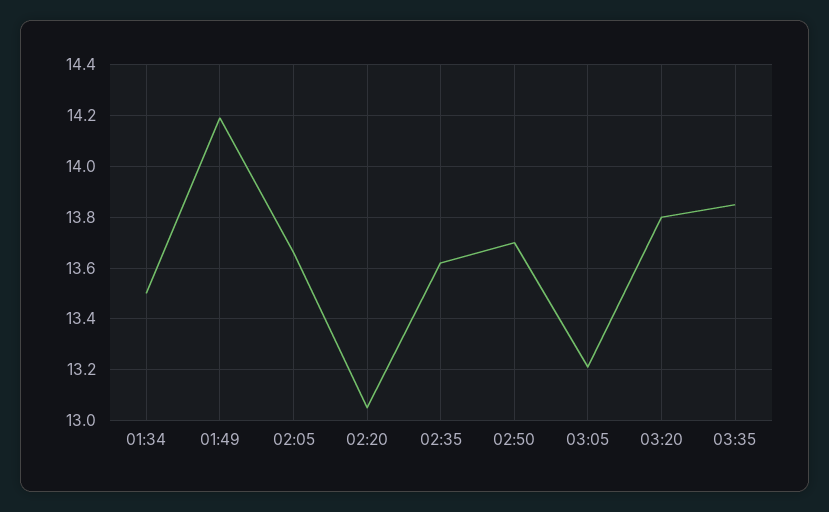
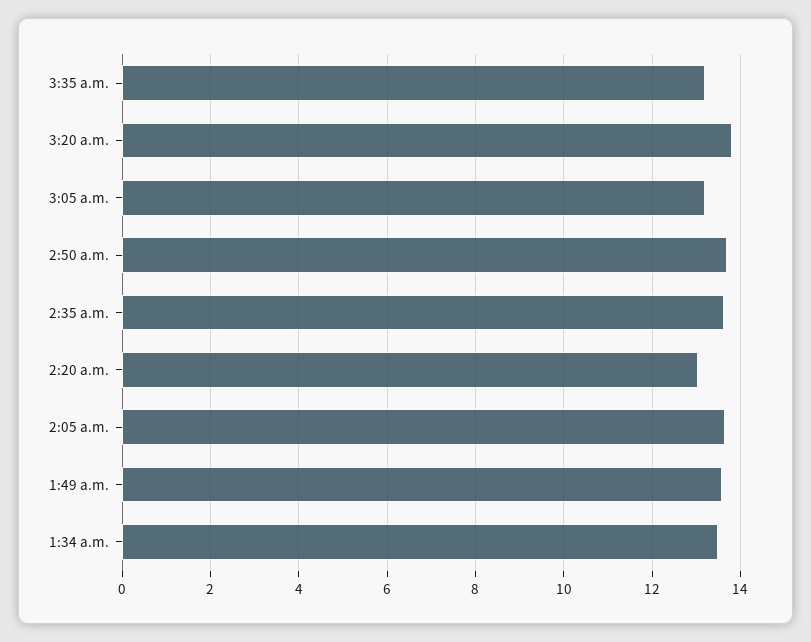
01:49: 14.2 -> 13.6
03:35: 13.85 -> 13.2

